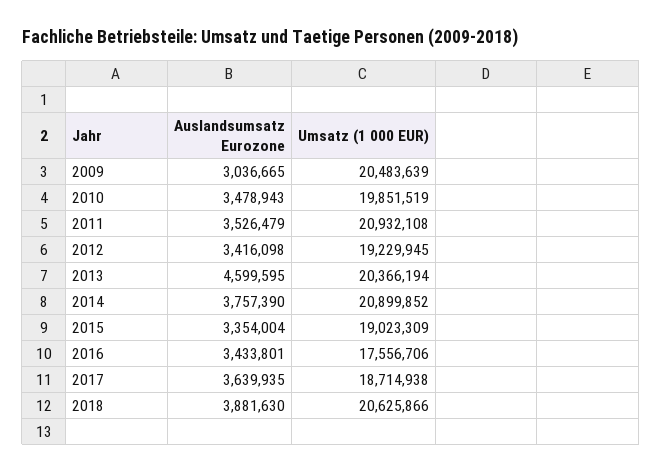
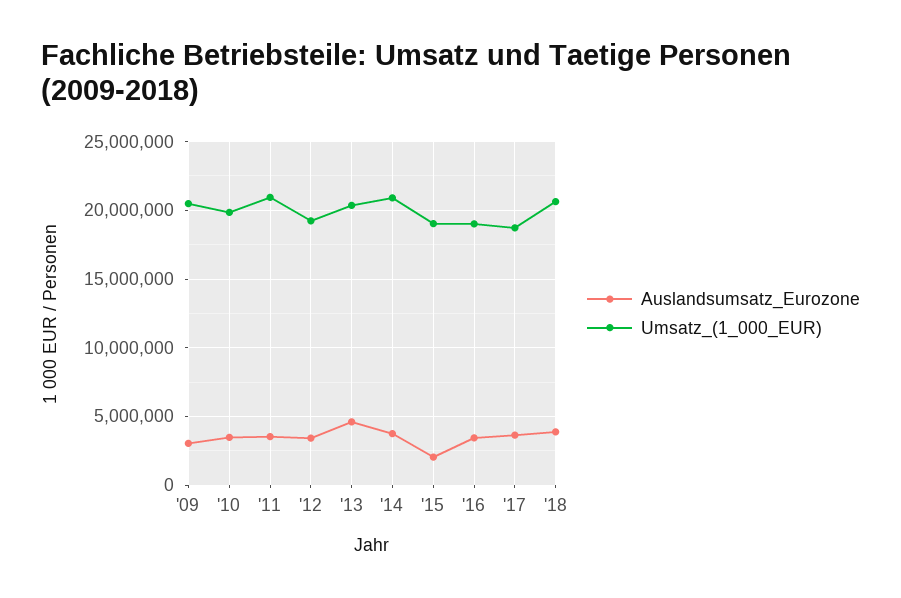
Auslandsumsatz Eurozone, 2015: 3354004 -> 2000000
Umsatz (1 000 EUR), 2016: 17556706 -> 19000000

